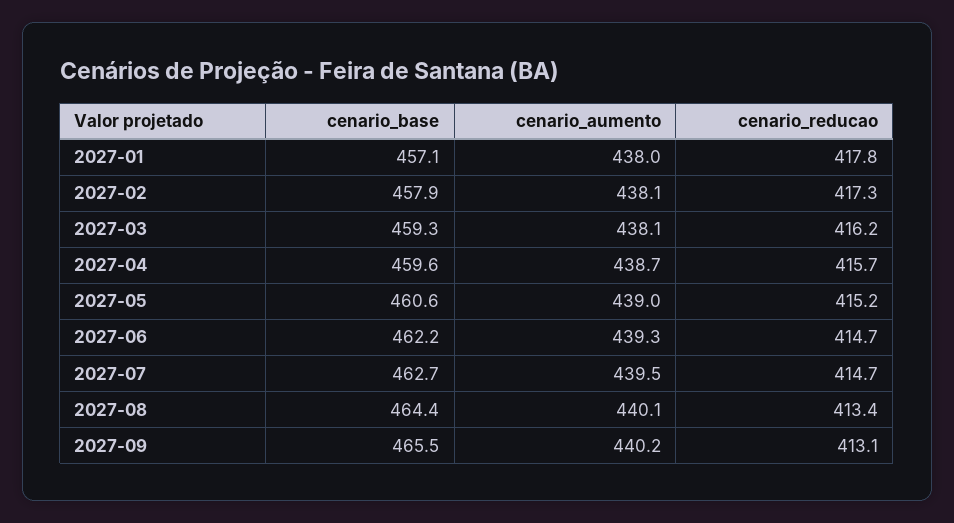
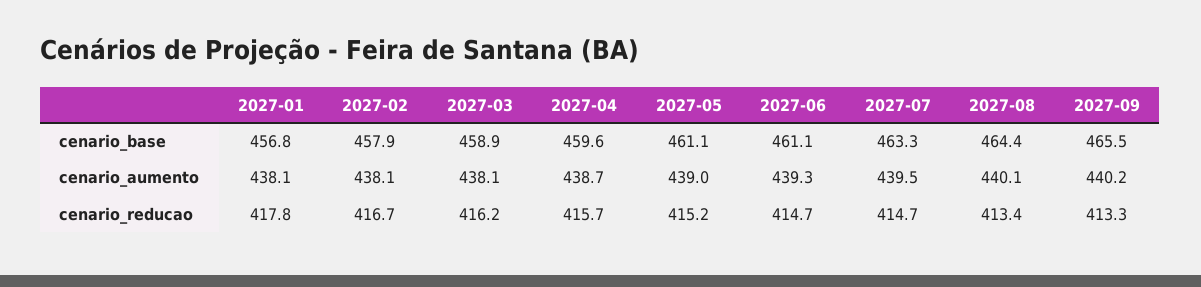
cenario_base, 2027-01: 457.1 -> 456.8
cenario_aumento, 2027-01: 438 -> 438.1
cenario_reducao, 2027-02: 417.3 -> 416.7
cenario_base, 2027-03: 459.3 -> 458.9
cenario_base, 2027-05: 460.6 -> 461.1
cenario_base, 2027-06: 462.2 -> 461.1
cenario_base, 2027-07: 462.7 -> 463.3
cenario_reducao, 2027-09: 413.1 -> 413.3

